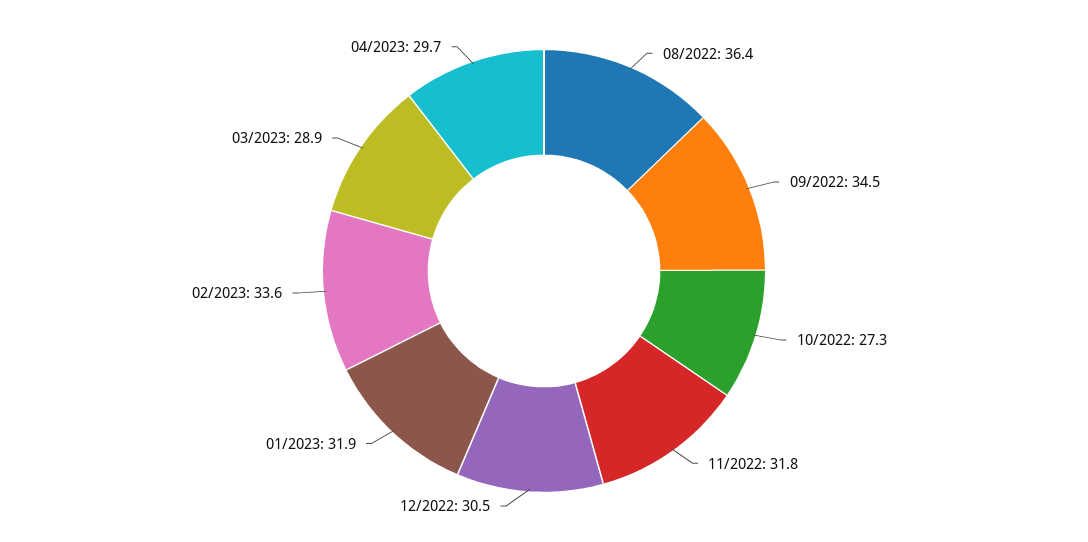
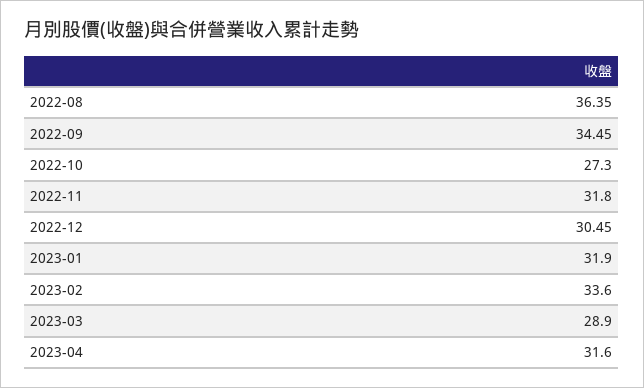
04/2023: 29.7 -> 31.6

